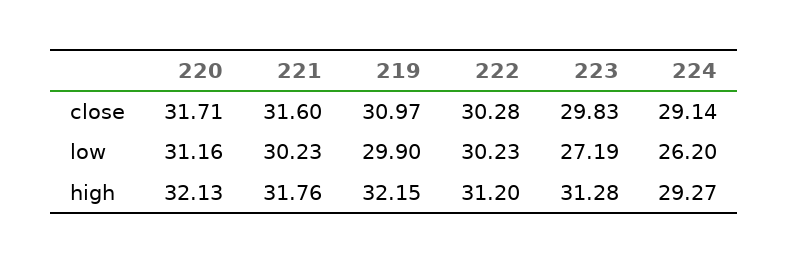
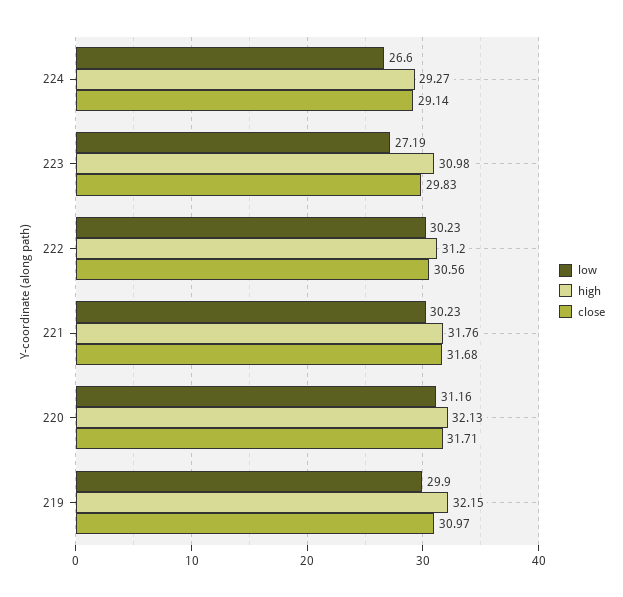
close, 221: 31.6 -> 31.68
close, 222: 30.28 -> 30.56
low, 224: 26.2 -> 26.6
high, 223: 31.28 -> 30.98

